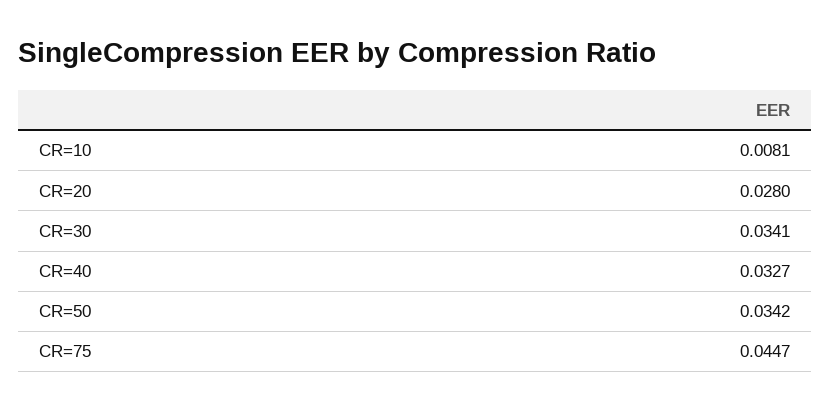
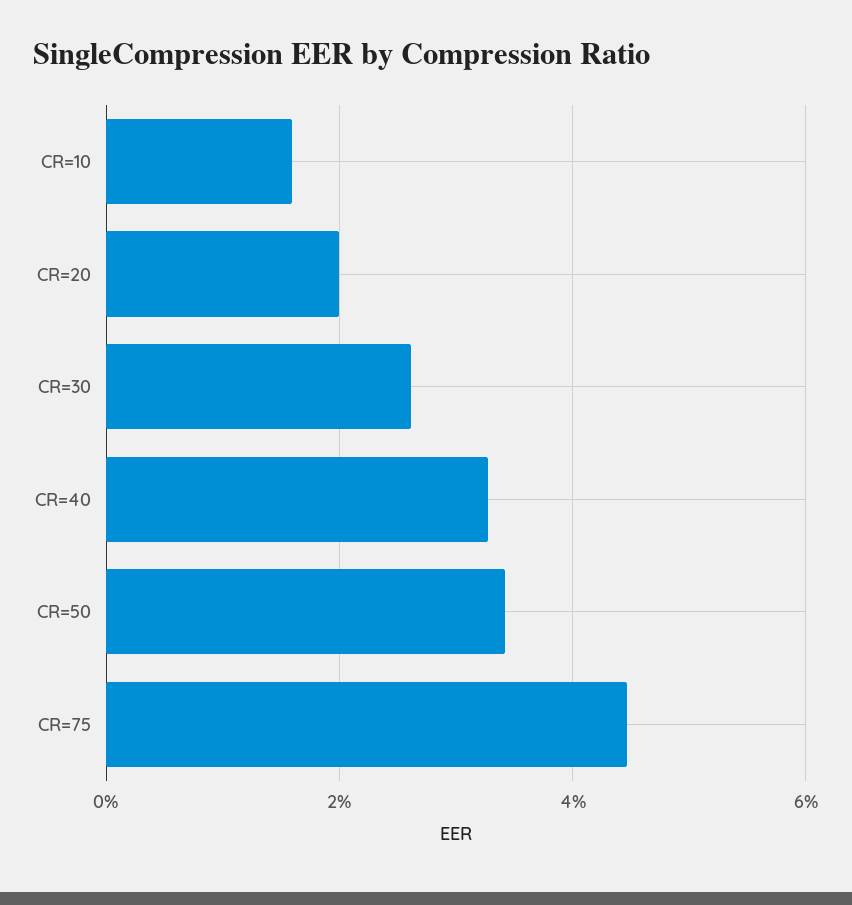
CR=10: 0.0081 -> 0.016
CR=20: 0.028 -> 0.02
CR=30: 0.0341 -> 0.026

